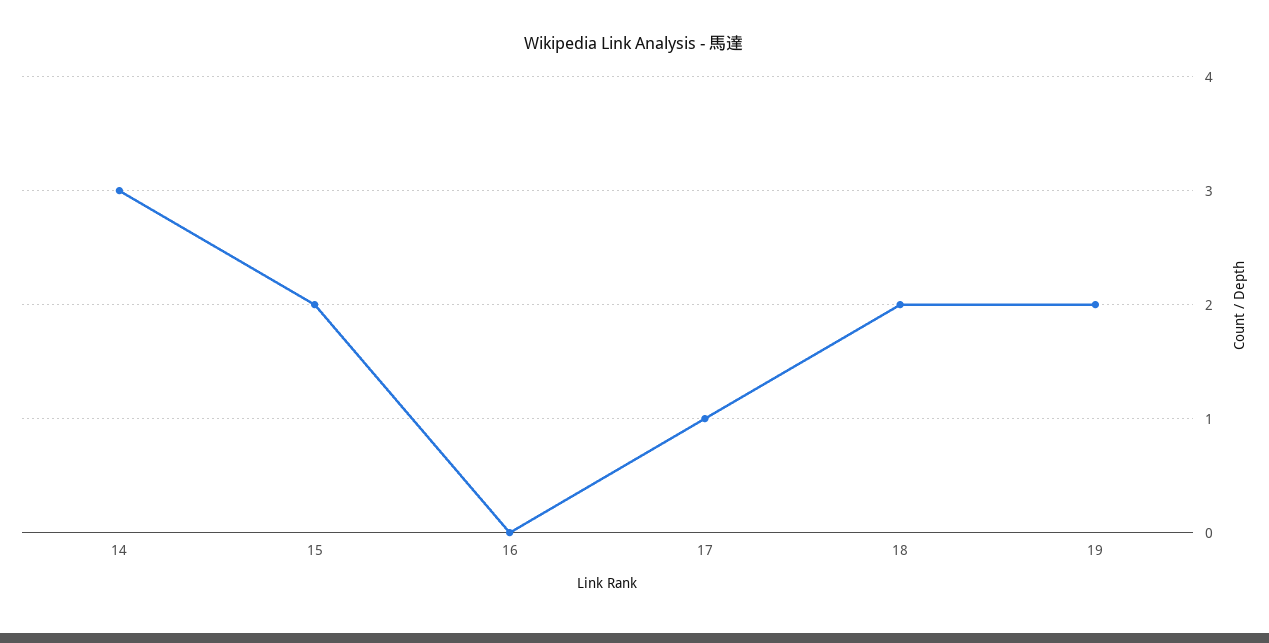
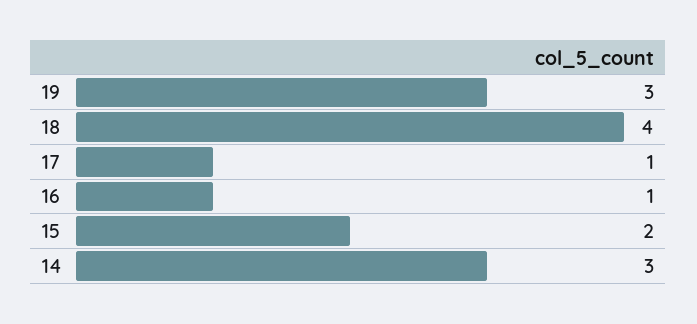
16: 0 -> 1
18: 2 -> 4
19: 2 -> 3

